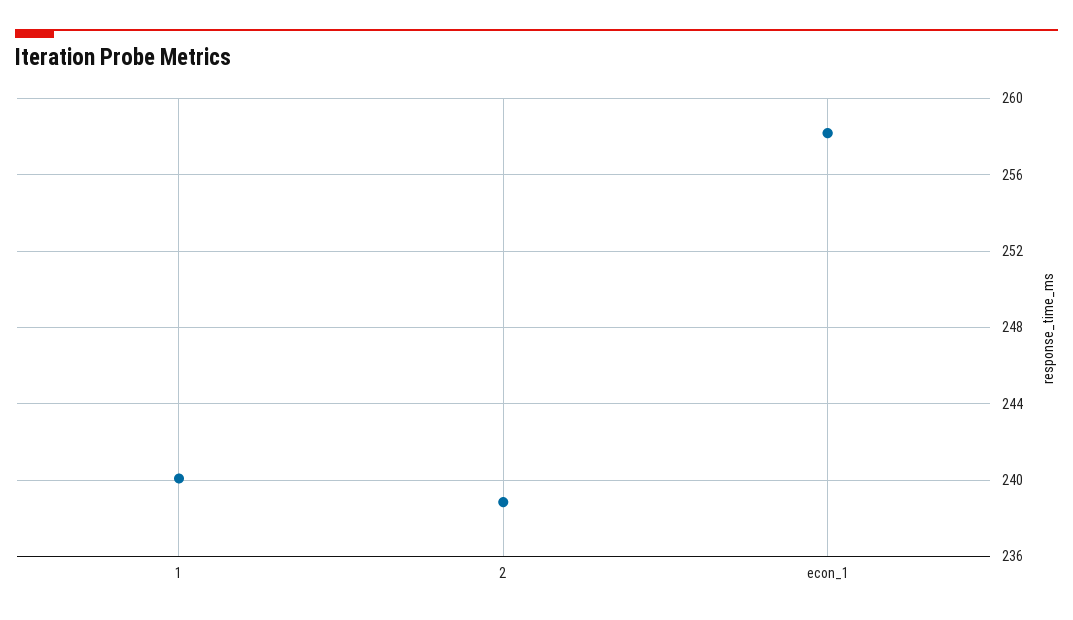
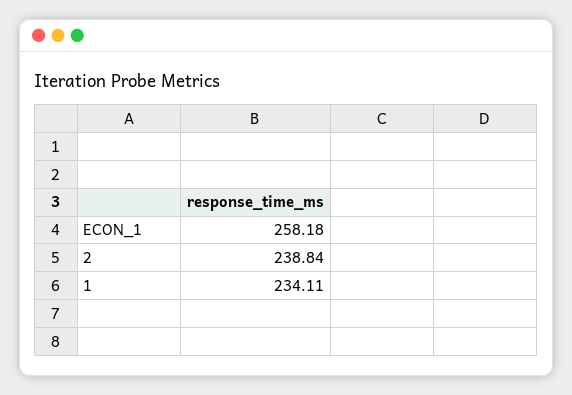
1: 240 -> 234.11

